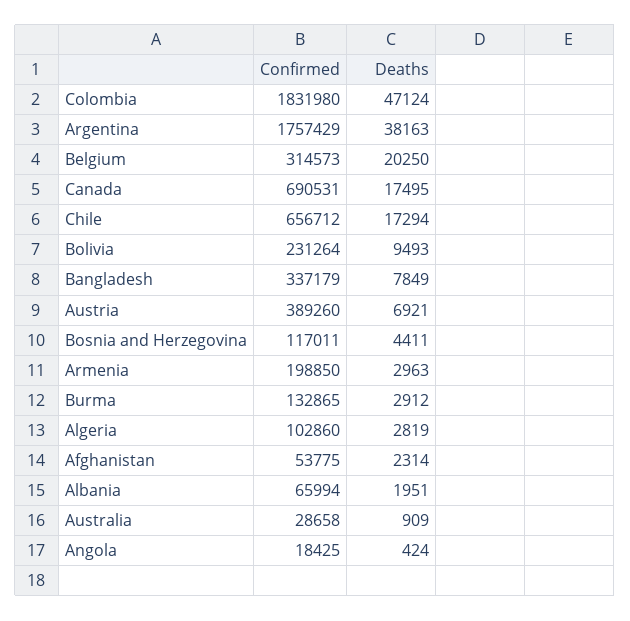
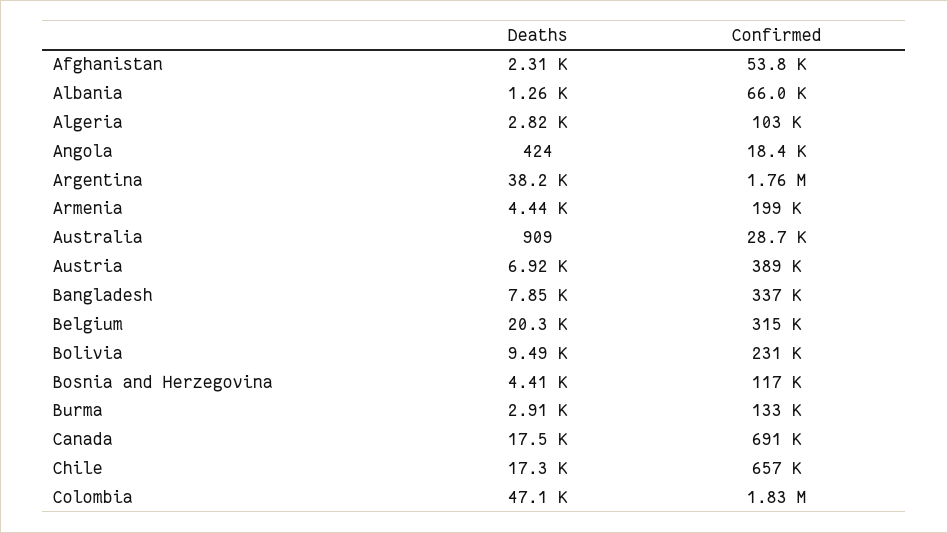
Deaths, Armenia: 2963 -> 4440
Deaths, Albania: 1951 -> 1260

